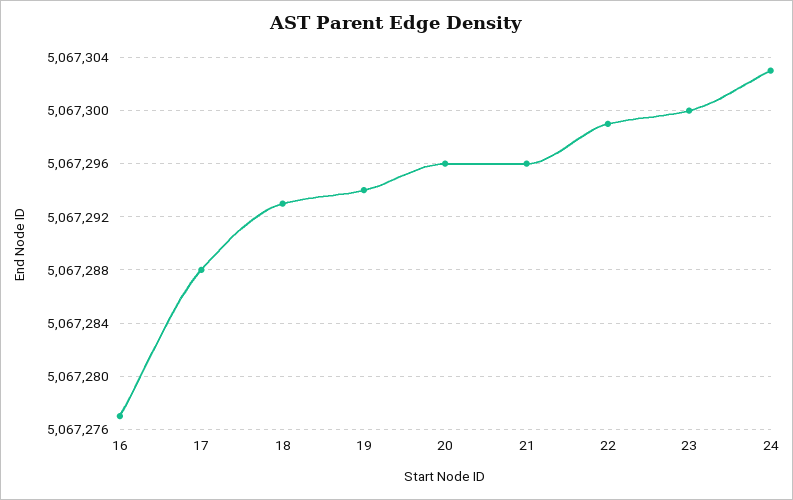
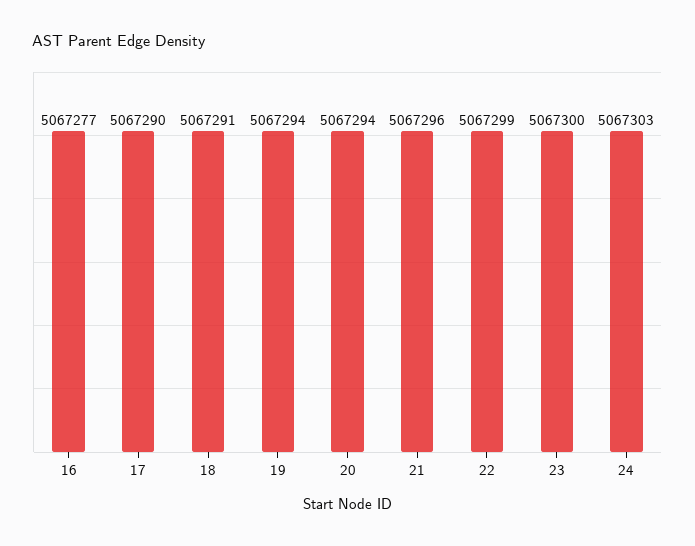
17: 5067288 -> 5067290
18: 5067293 -> 5067291
20: 5067296 -> 5067294

